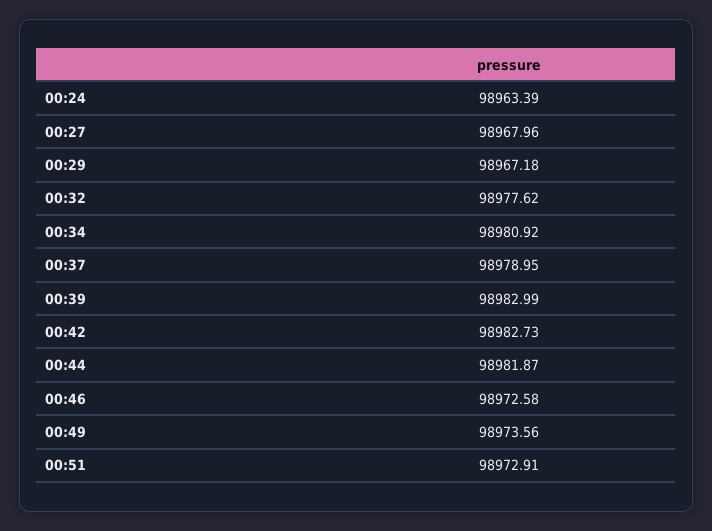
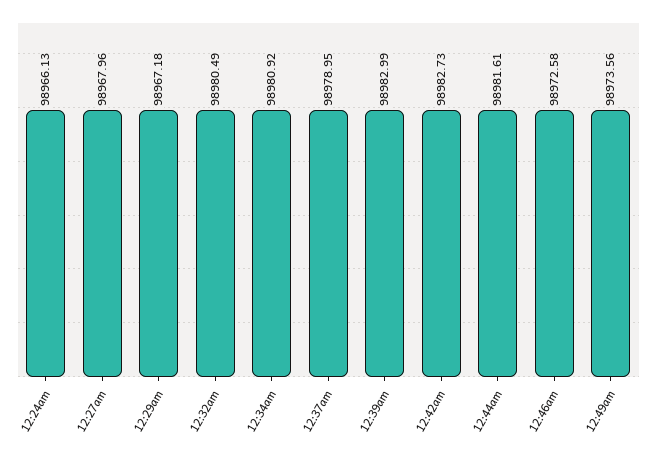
00:24: 98963.39 -> 98966.13
00:32: 98977.62 -> 98980.49
00:44: 98981.87 -> 98981.61
00:51: 98972.91 -> none

